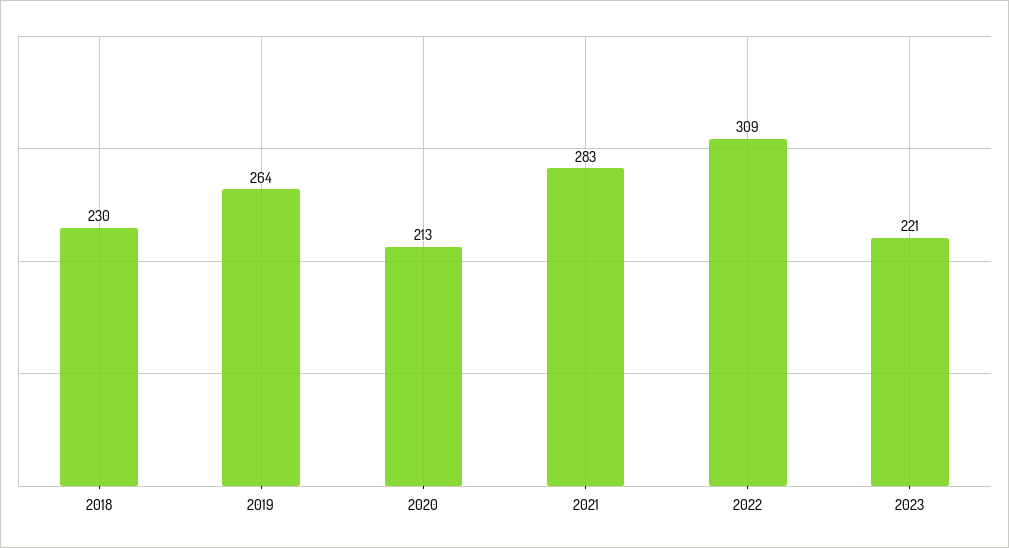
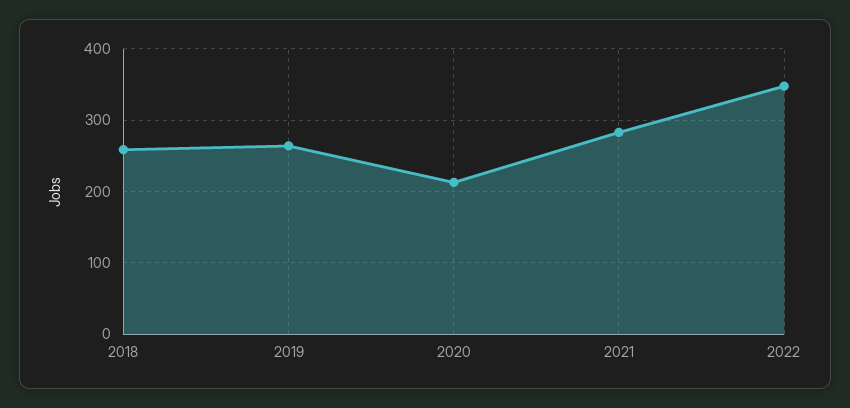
2018: 230 -> 260
2022: 309 -> 350
2023: 221 -> none

